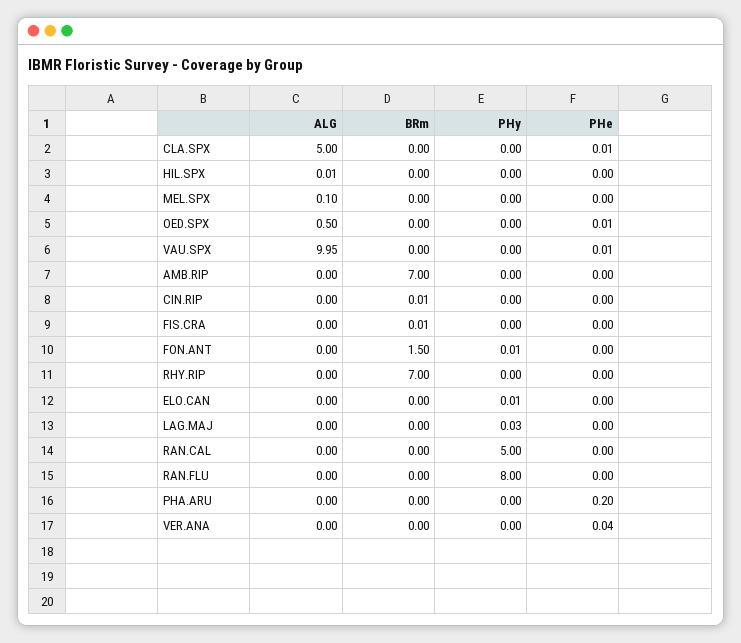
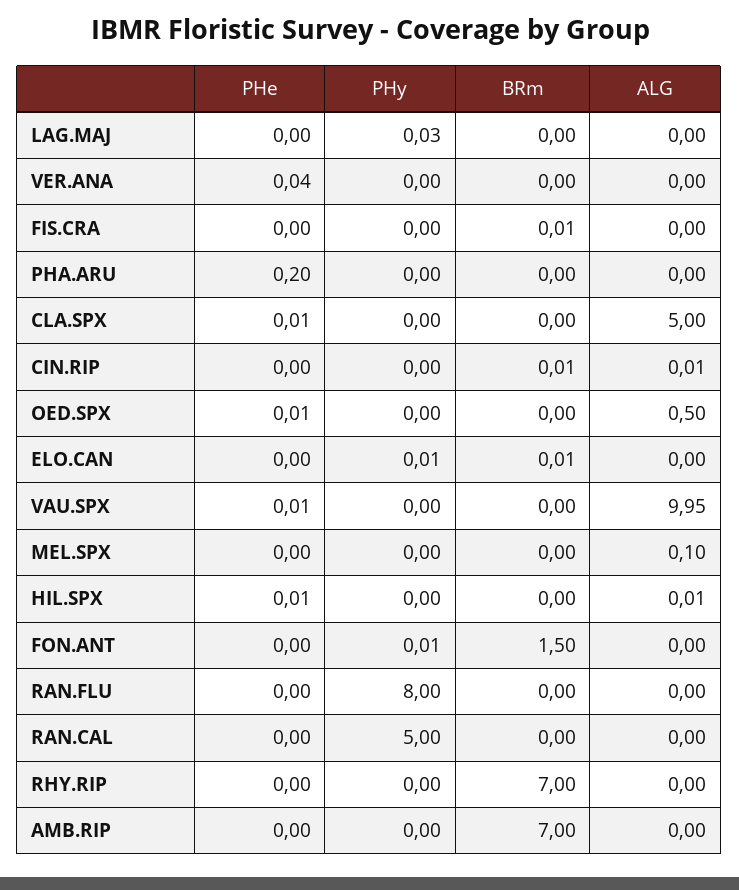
PHe, HIL.SPX: 0 -> 0.01
ALG, CIN.RIP: 0 -> 0.01
BRm, ELO.CAN: 0 -> 0.01

